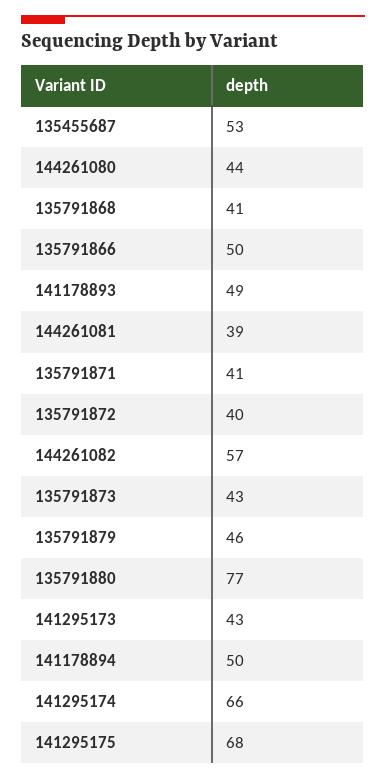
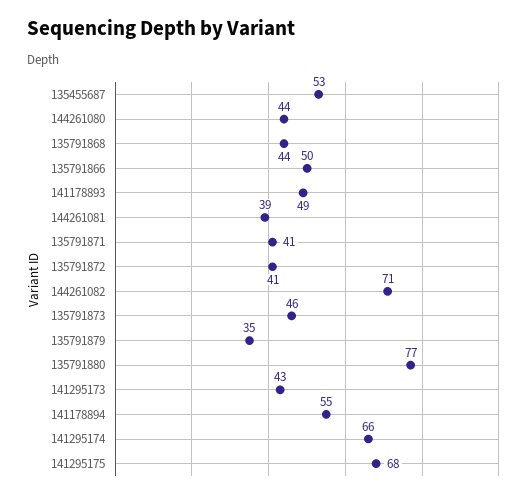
135791868: 41 -> 44
135791872: 40 -> 41
144261082: 57 -> 71
135791873: 43 -> 46
135791879: 46 -> 35
141178894: 50 -> 55

